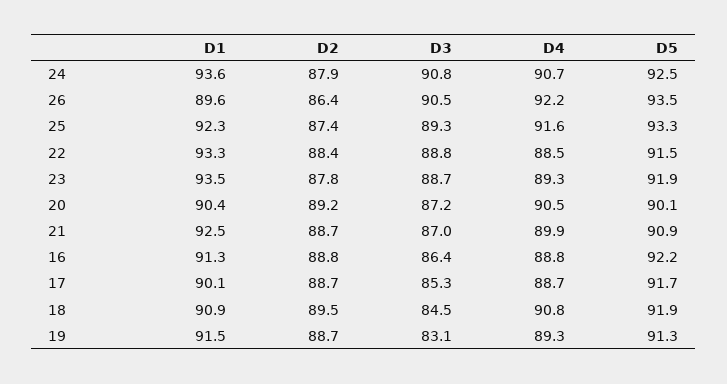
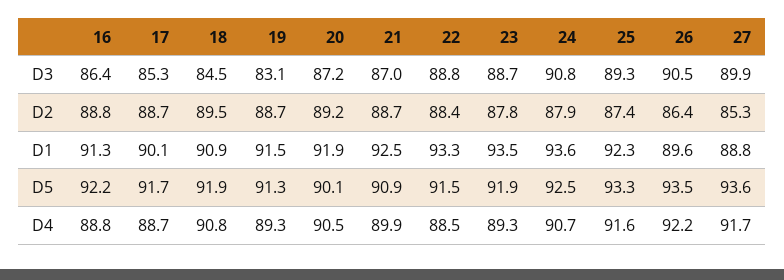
D1, 20: 90.4 -> 91.9
D3, 27: none -> 89.9
D2, 27: none -> 85.3
D1, 27: none -> 88.8
D5, 27: none -> 93.6
D4, 27: none -> 91.7

